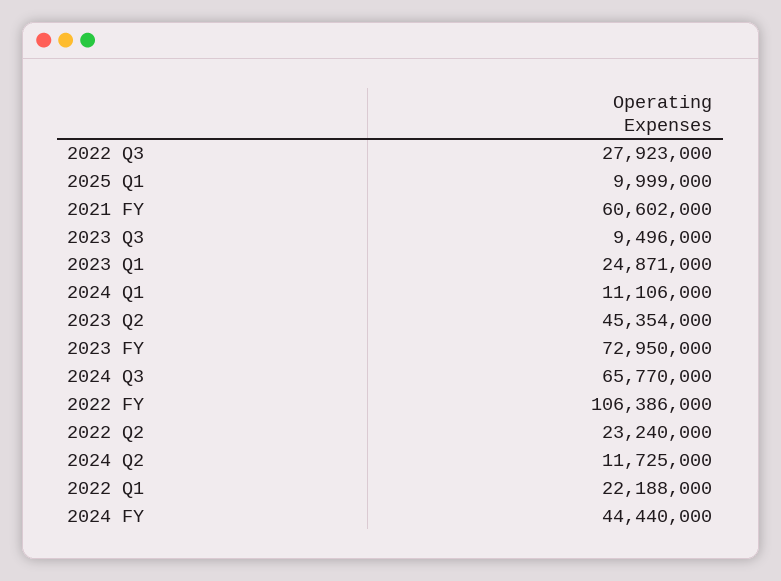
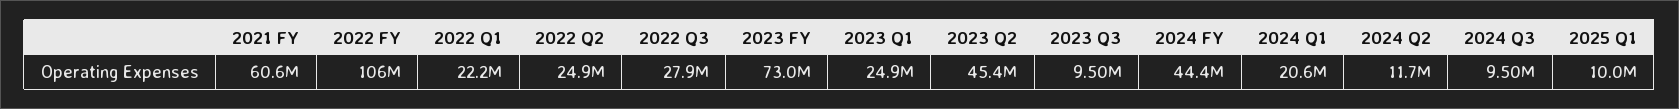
2024 Q1: 11106000 -> 20600000
2024 Q3: 65770000 -> 9500000
2022 Q2: 23240000 -> 24900000

